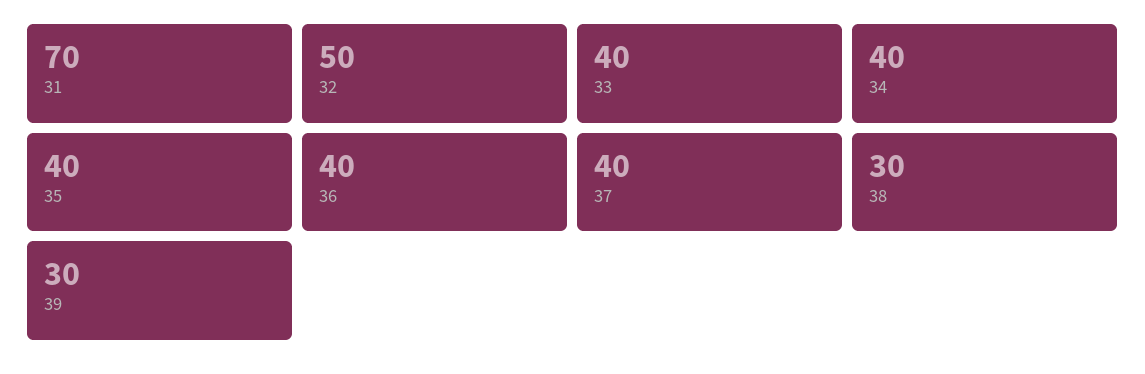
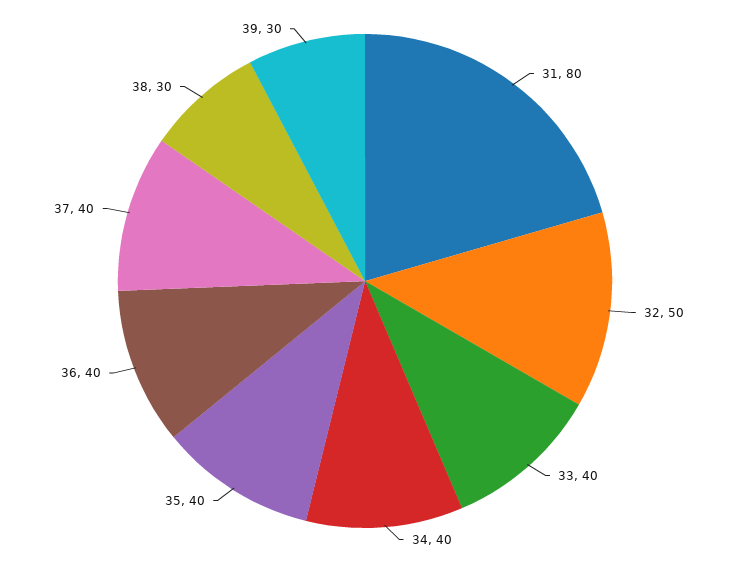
31: 70 -> 80

